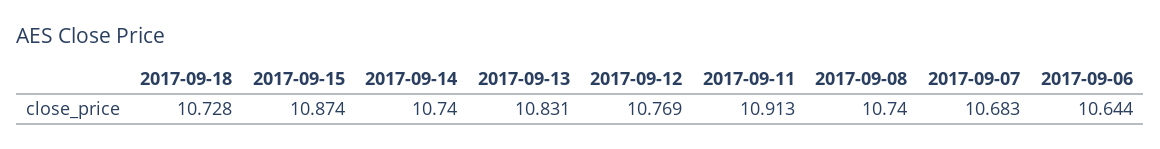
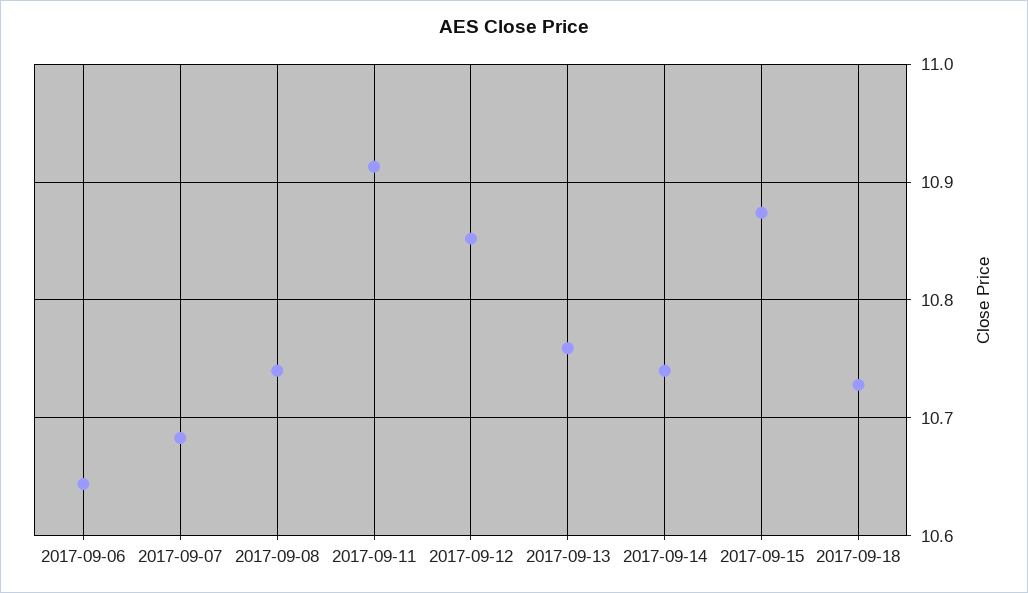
2017-09-13: 10.831 -> 10.76
2017-09-12: 10.769 -> 10.85

